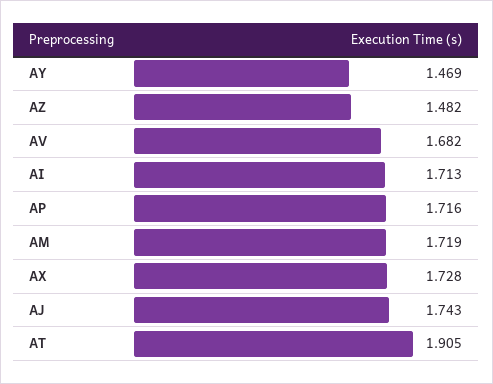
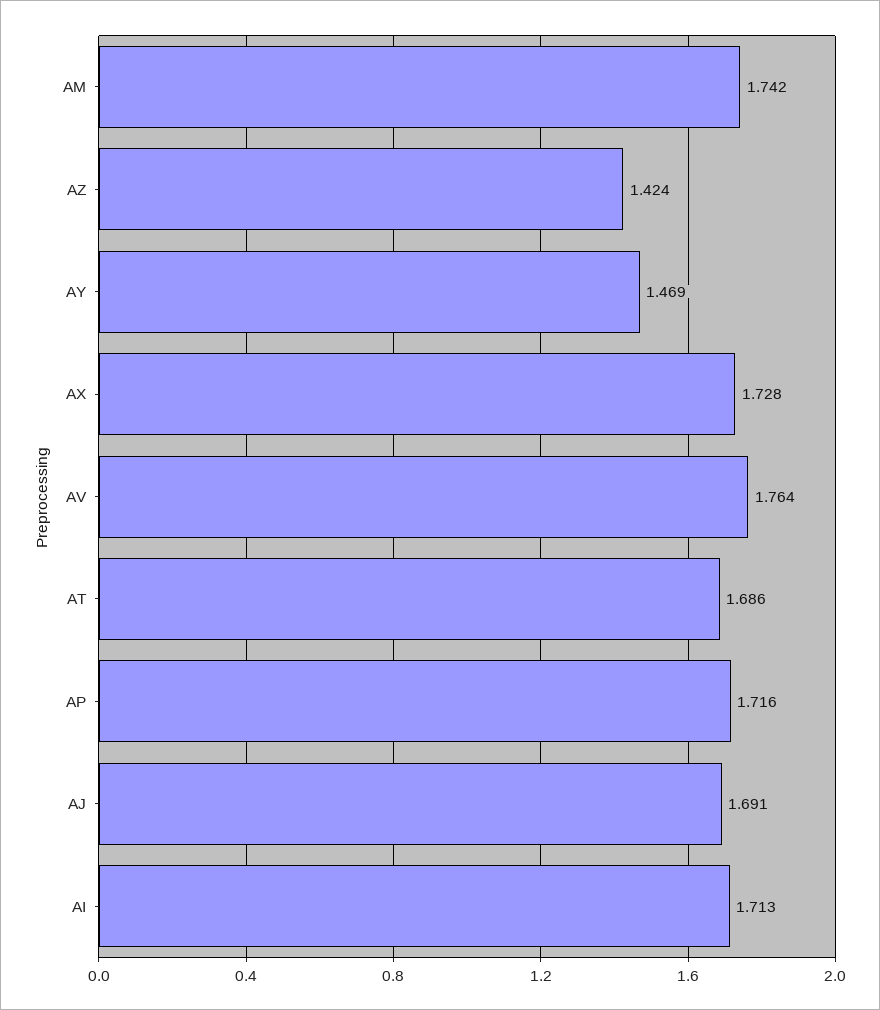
AZ: 1.482 -> 1.424
AV: 1.682 -> 1.764
AM: 1.719 -> 1.742
AJ: 1.743 -> 1.691
AT: 1.905 -> 1.686

